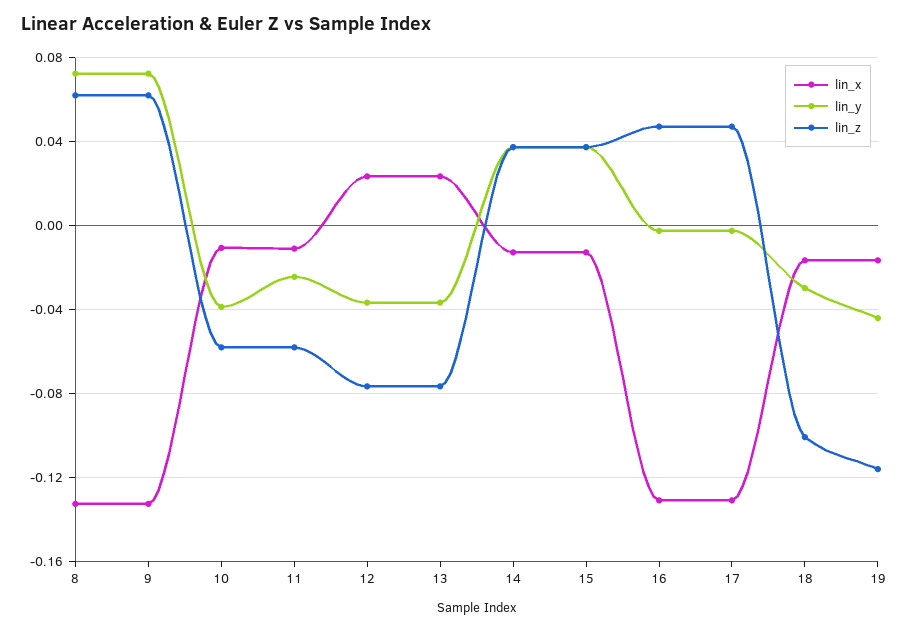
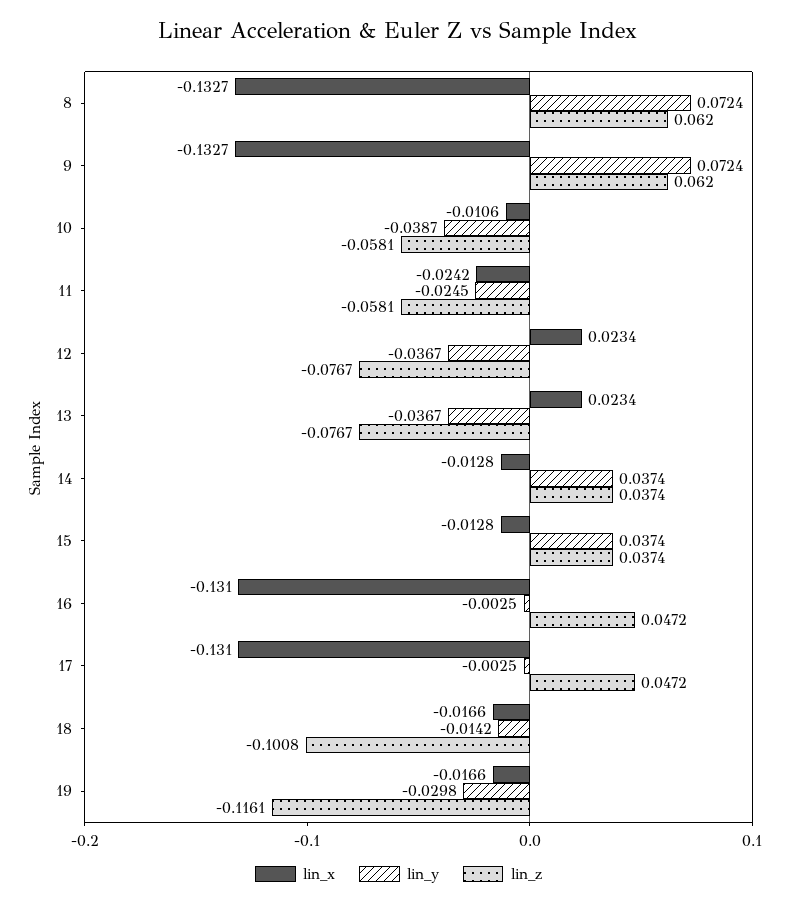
lin_x, 11: -0.01 -> -0.0242
lin_y, 18: -0.03 -> -0.0142
lin_y, 19: -0.045 -> -0.0298

